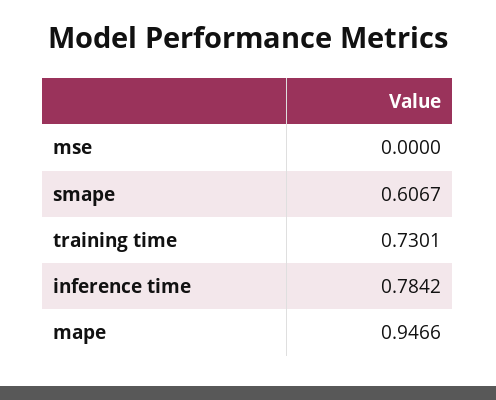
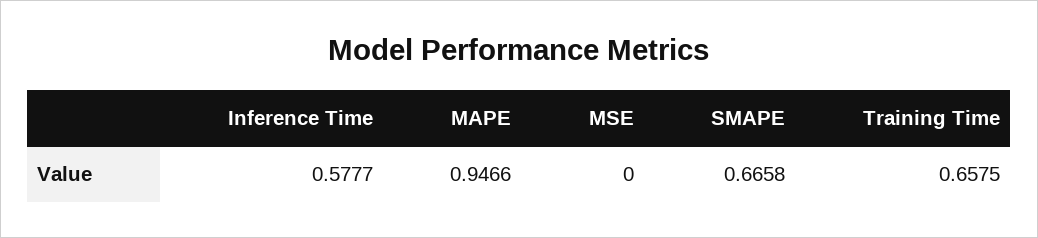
smape: 0.6067 -> 0.6658
training time: 0.7301 -> 0.6575
inference time: 0.7842 -> 0.5777

